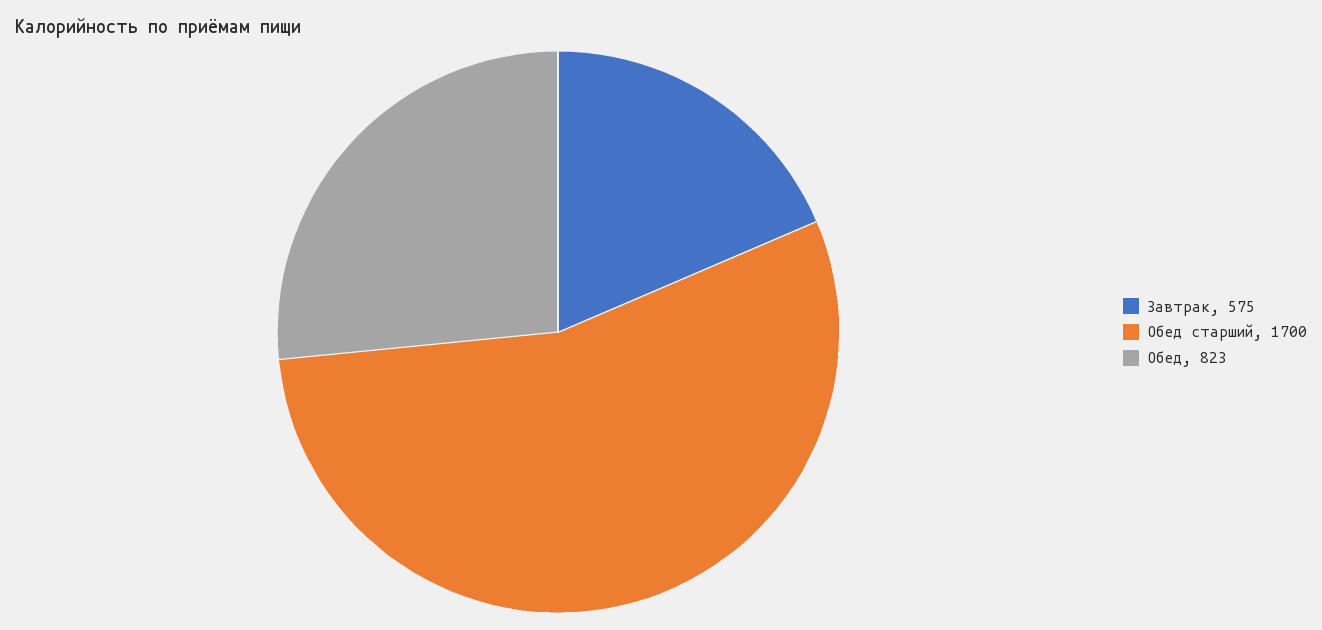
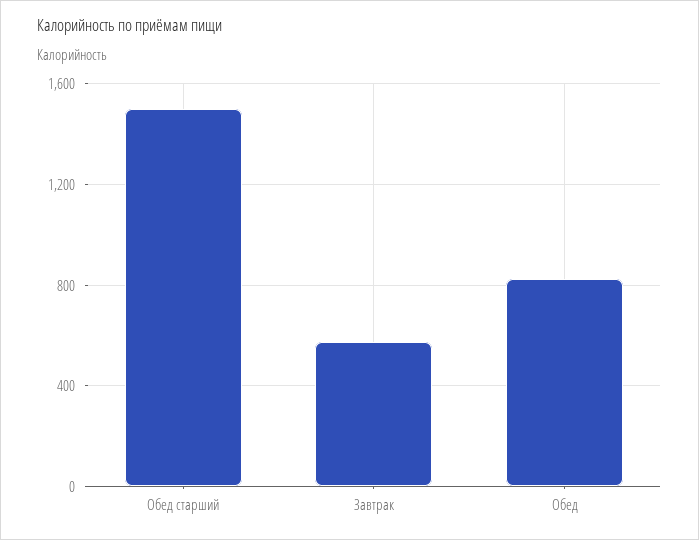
Обед старший: 1700 -> 1500

